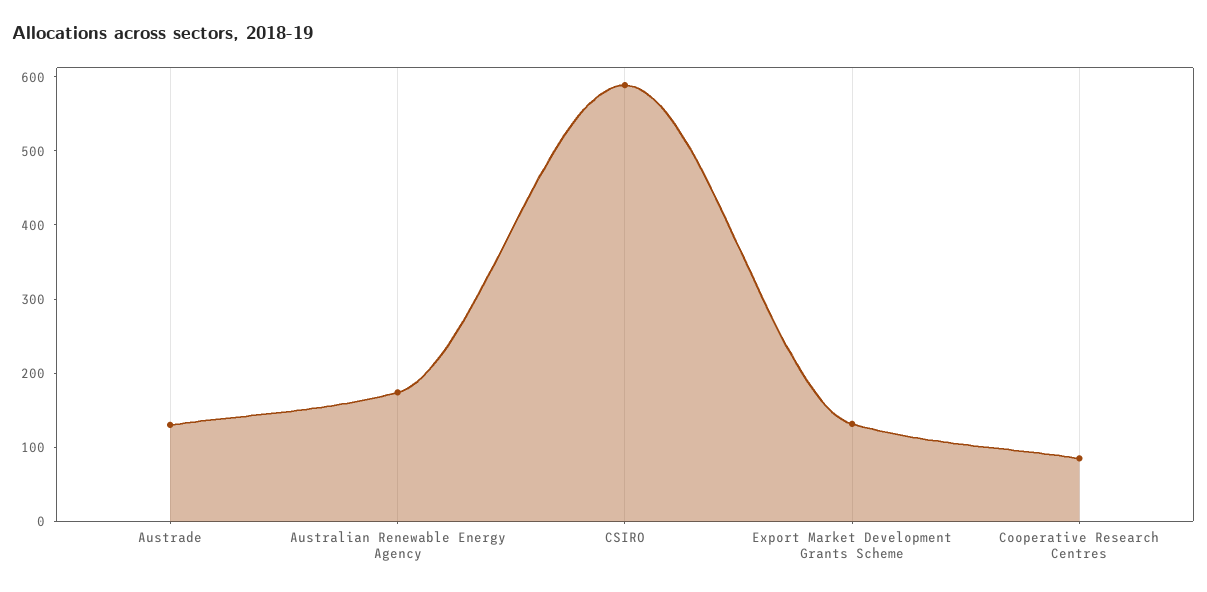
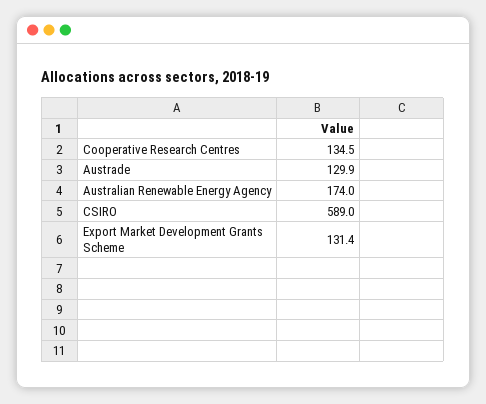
Cooperative Research Centres: 80 -> 134.5

